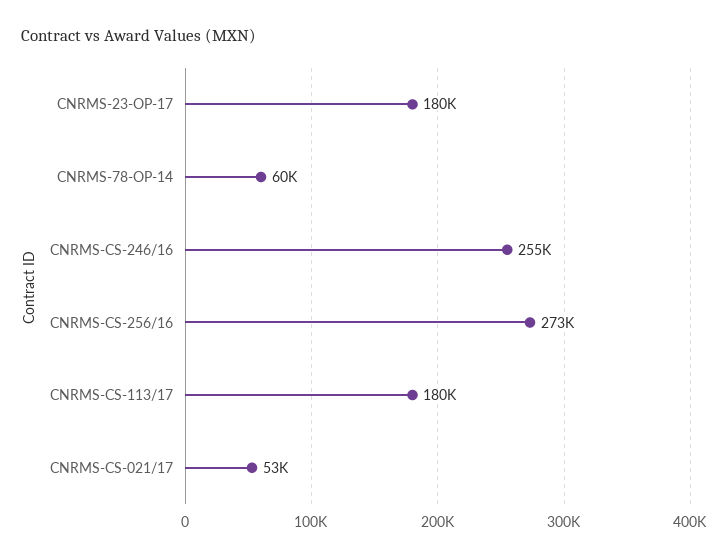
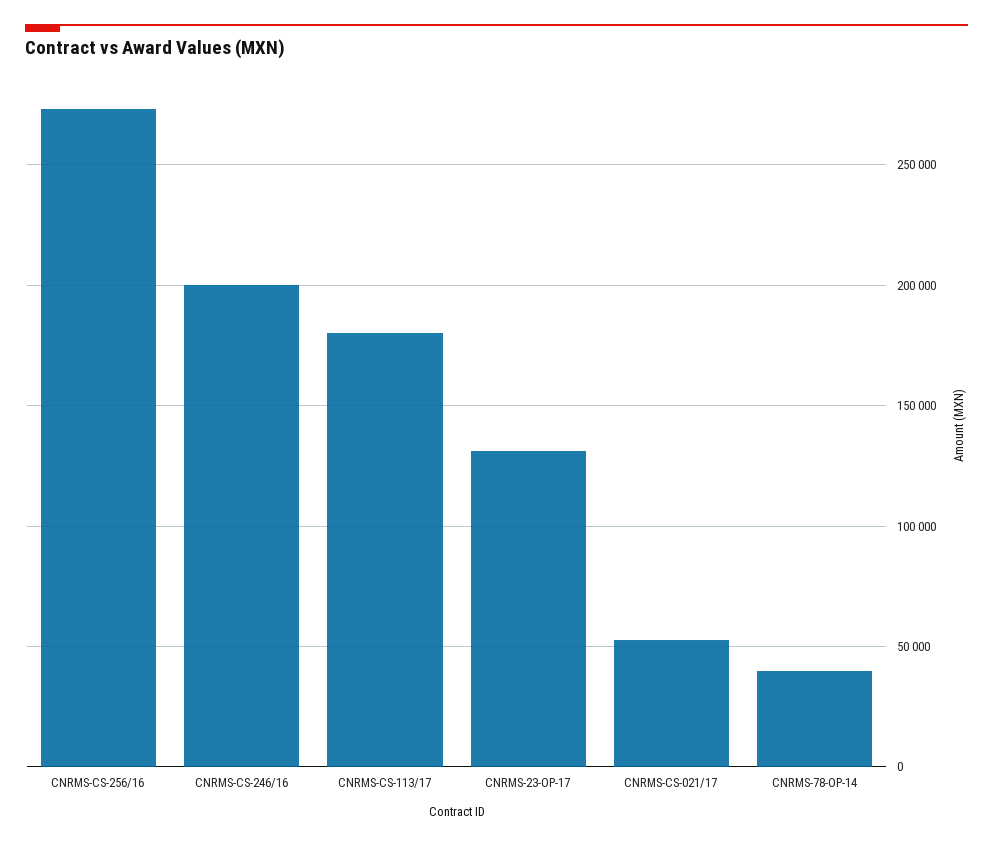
CNRMS-23-OP-17: 180000 -> 130000
CNRMS-78-OP-14: 60000 -> 40000
CNRMS-CS-246/16: 255000 -> 200000

